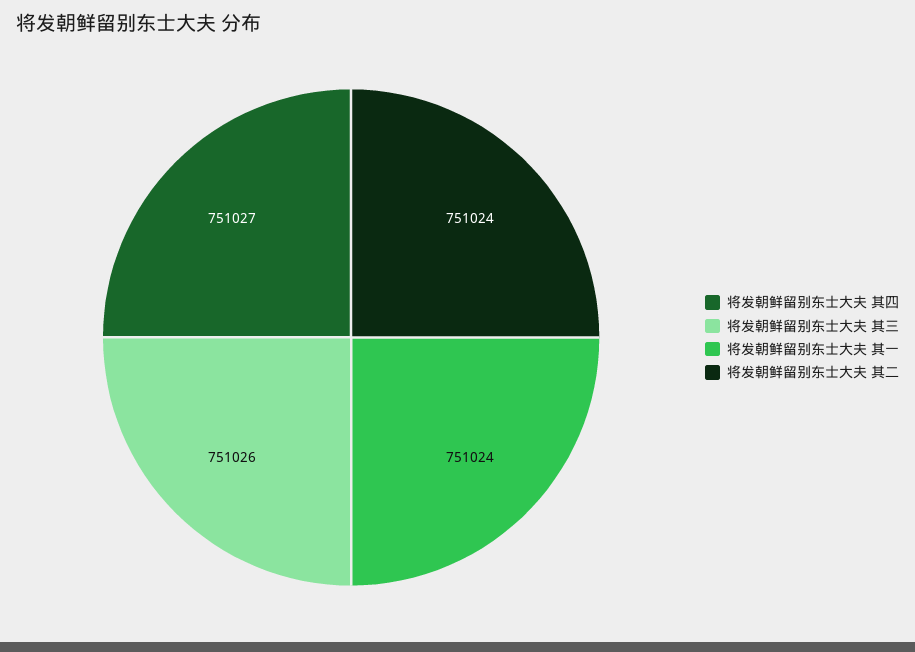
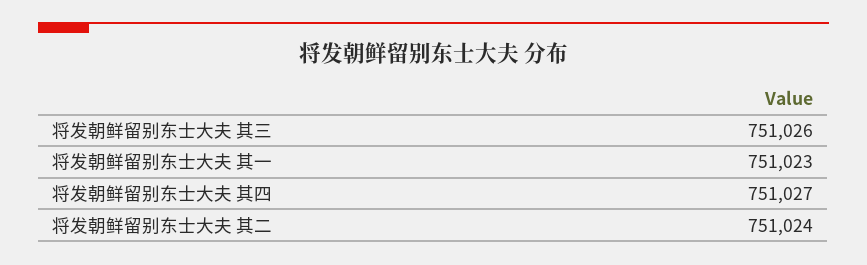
将发朝鲜留别东士大夫 其一: 751024 -> 751023

